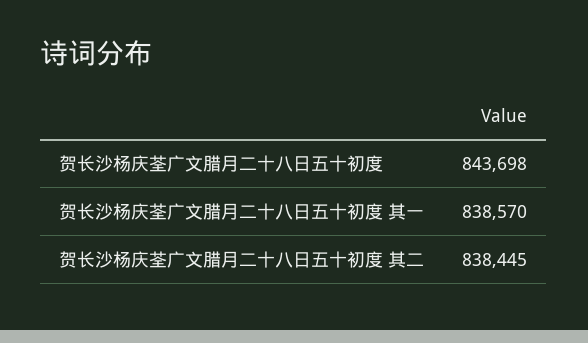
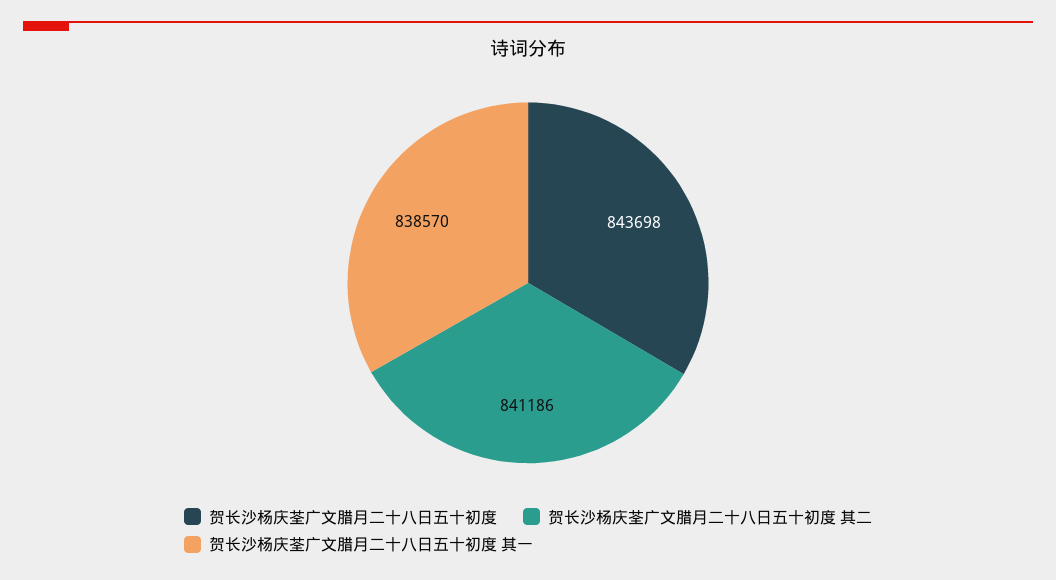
贺长沙杨庆荃广文腊月二十八日五十初度 其二: 838445 -> 841186

